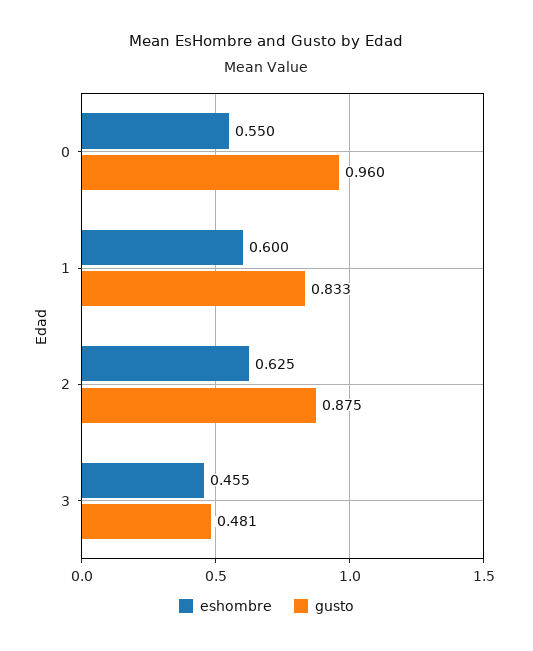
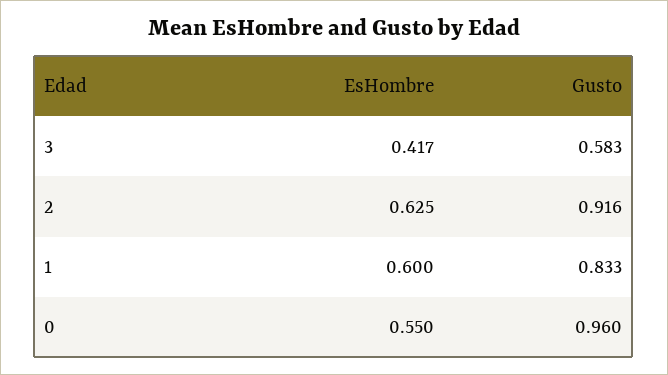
gusto, 2: 0.875 -> 0.916
eshombre, 3: 0.455 -> 0.417
gusto, 3: 0.481 -> 0.583

